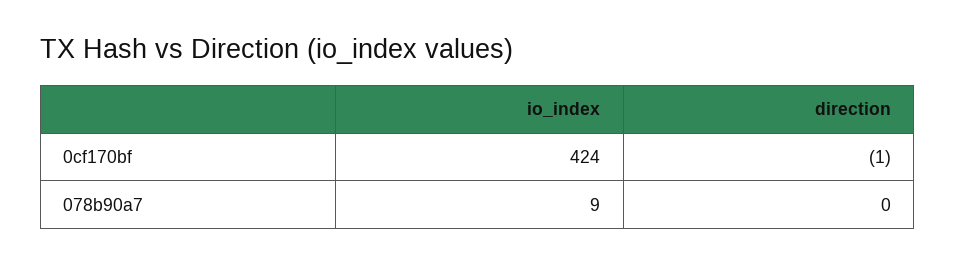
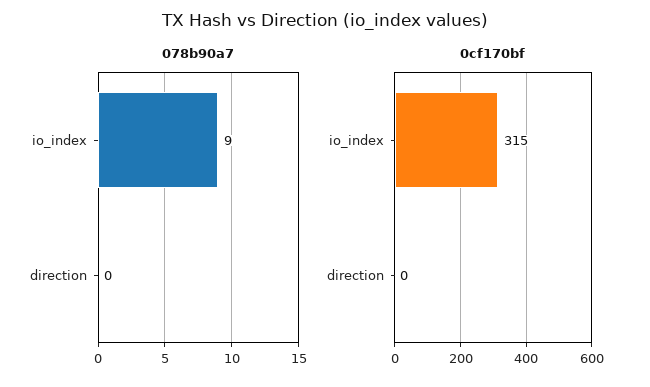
0cf170bf, io_index: 424 -> 315
0cf170bf, direction: -1 -> 0

